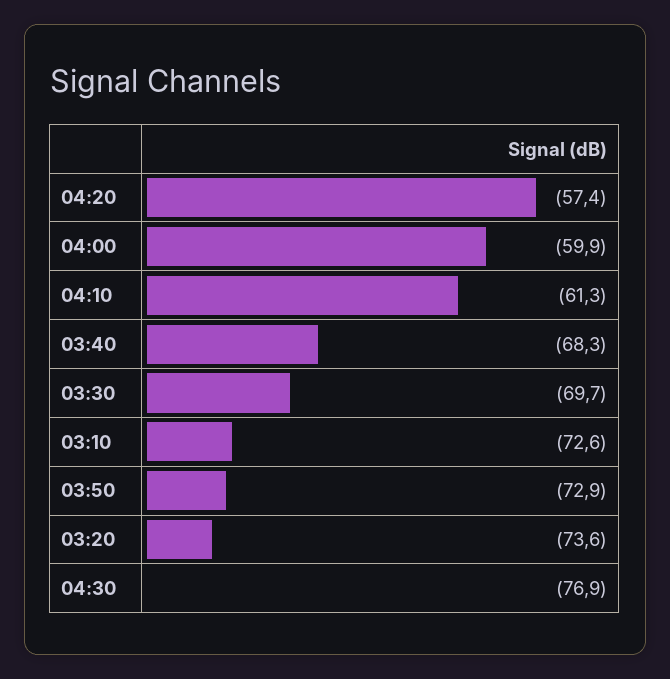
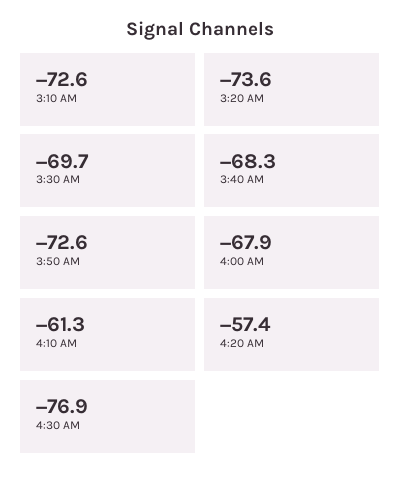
04:00: -59.9 -> -67.9
03:50: -72.9 -> -72.6

